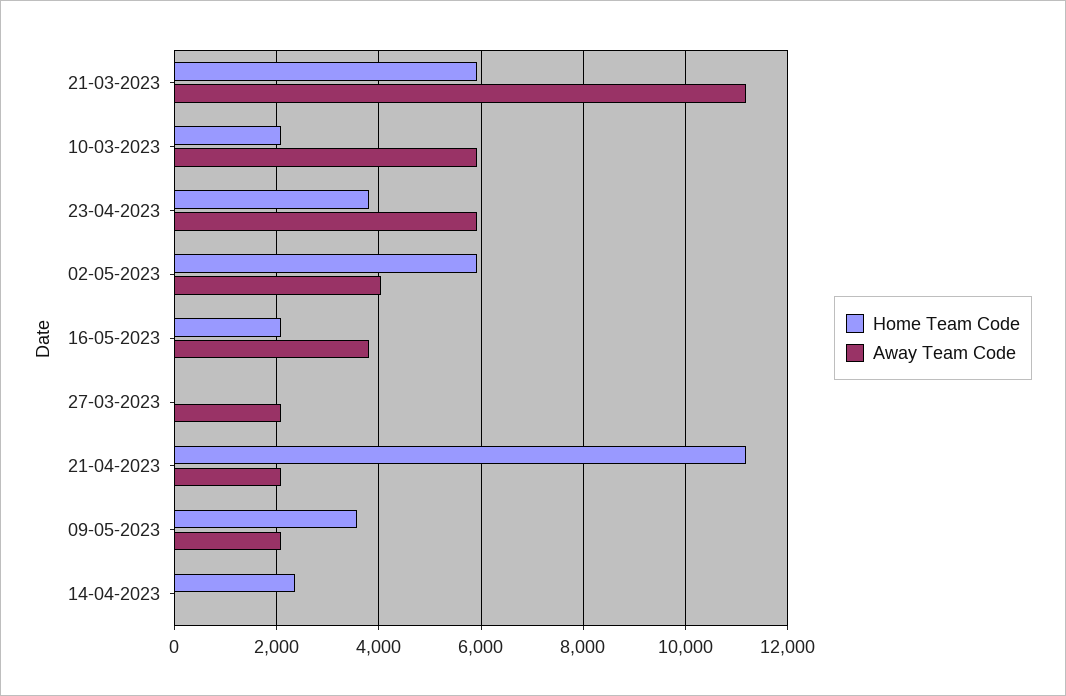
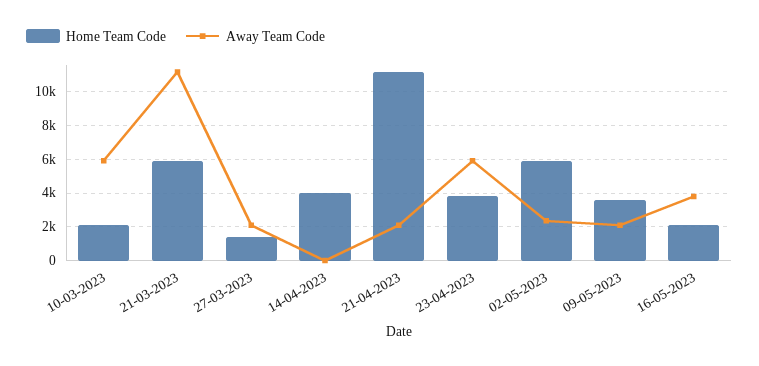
Away Team Code, 02-05-2023: 4000 -> 2500
Home Team Code, 27-03-2023: 0 -> 1500
Home Team Code, 14-04-2023: 2400 -> 4000

